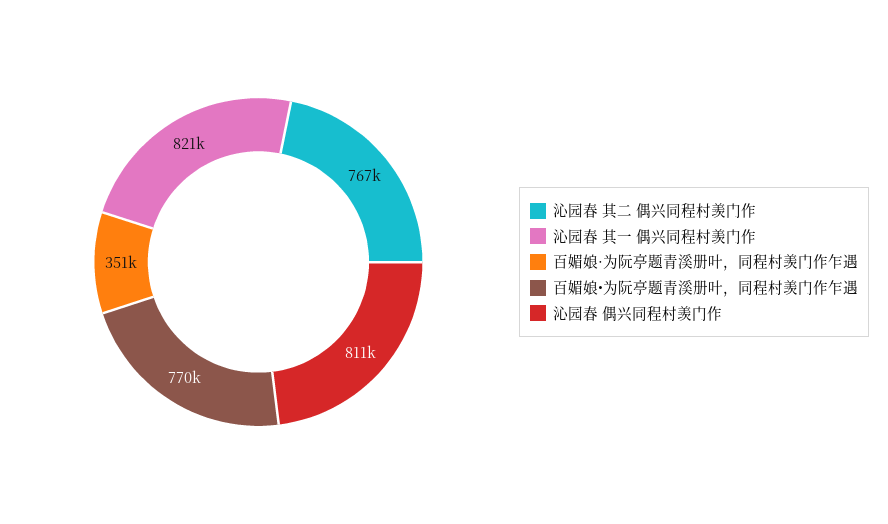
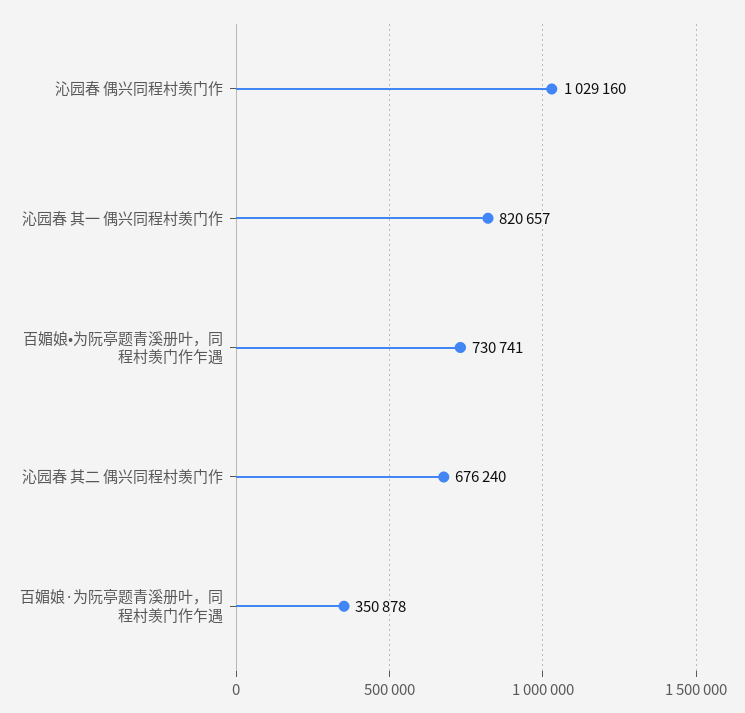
沁园春 其二 偶兴同程村羡门作: 767000 -> 676240
百媚娘•为阮亭题青溪册叶，同程村羡门作乍遇: 770000 -> 730741
沁园春 偶兴同程村羡门作: 811000 -> 1029160

